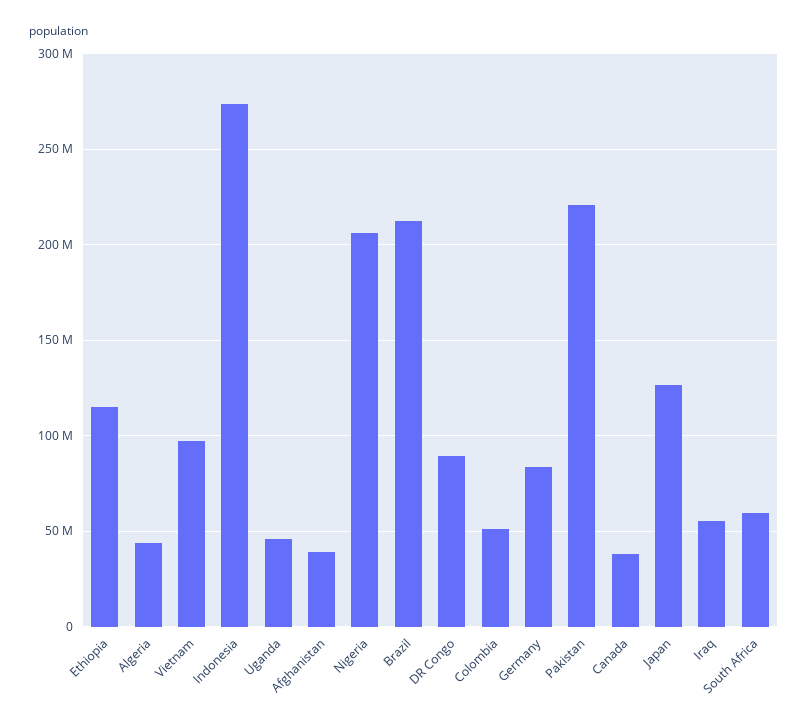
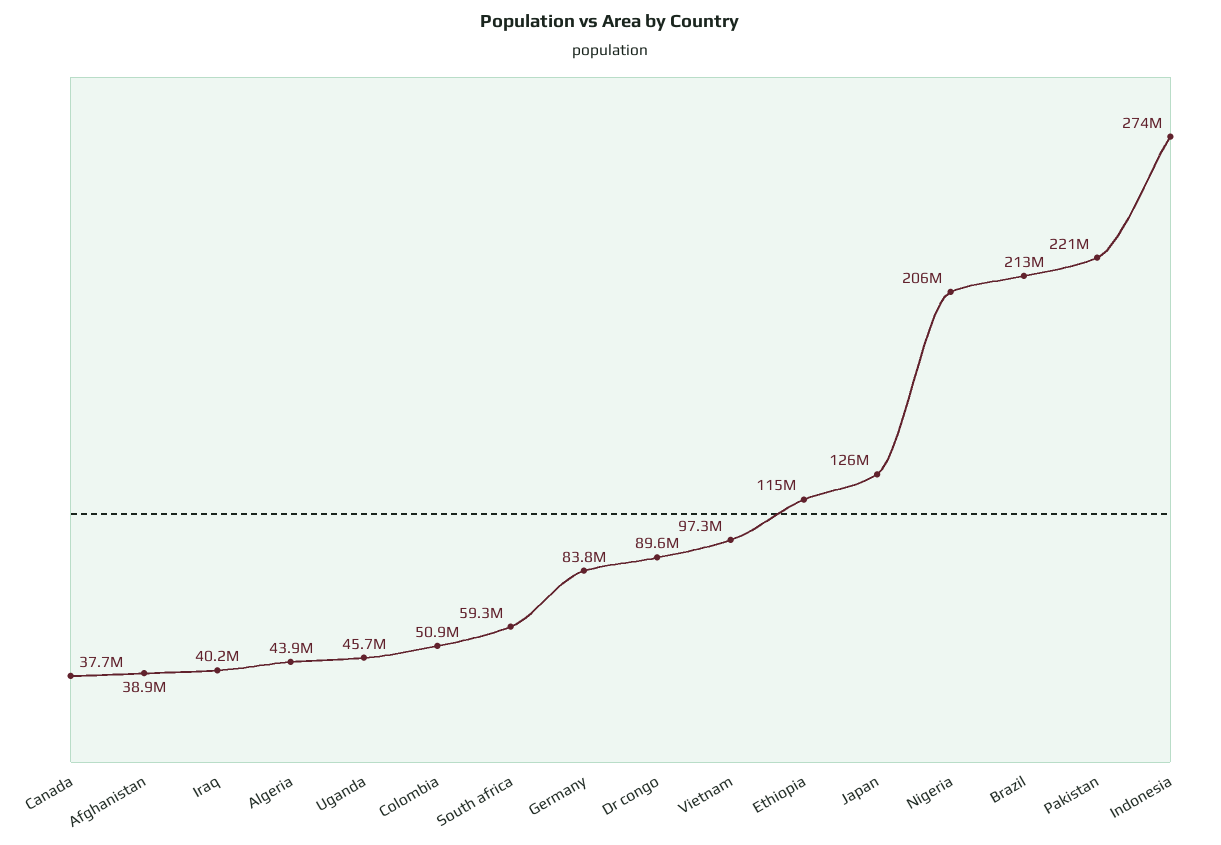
Iraq: 55000000 -> 40200000

